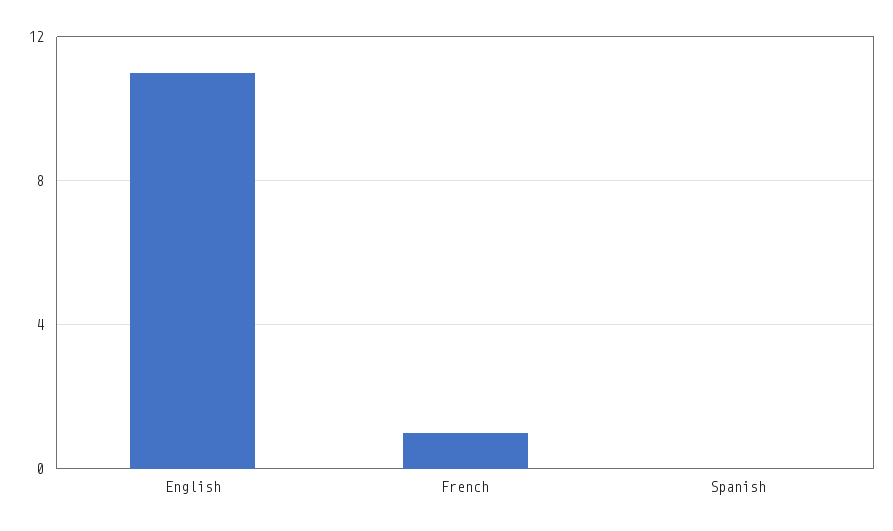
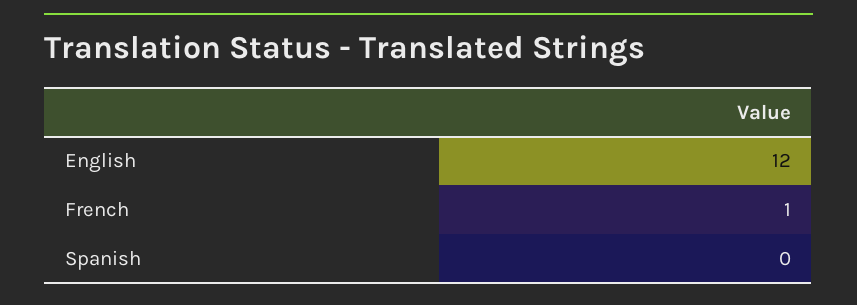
English: 11 -> 12

